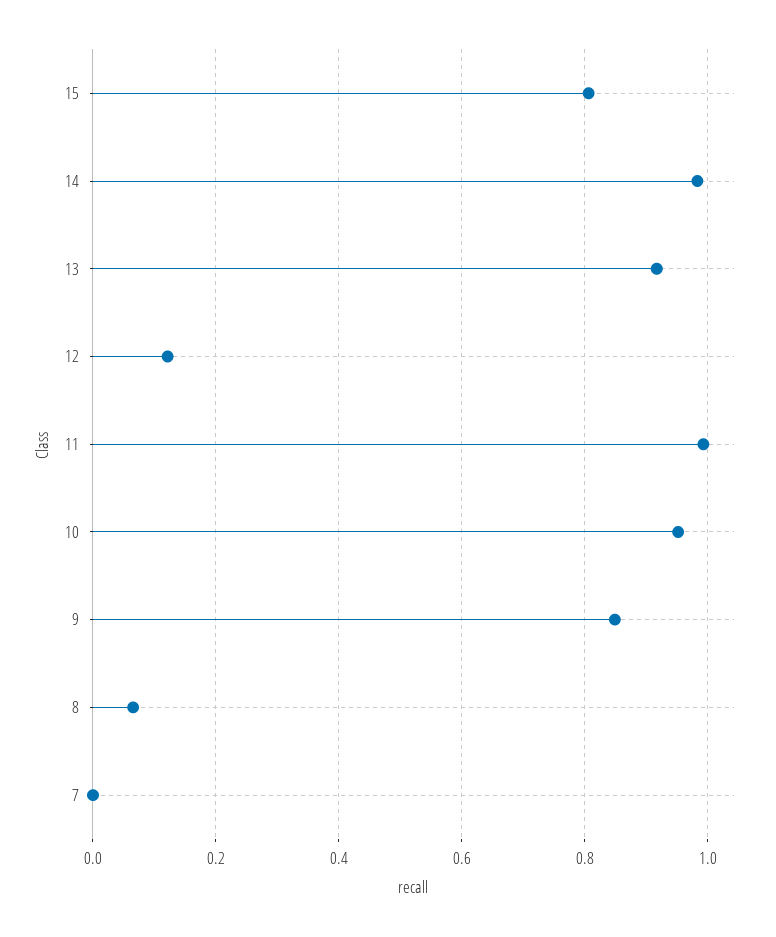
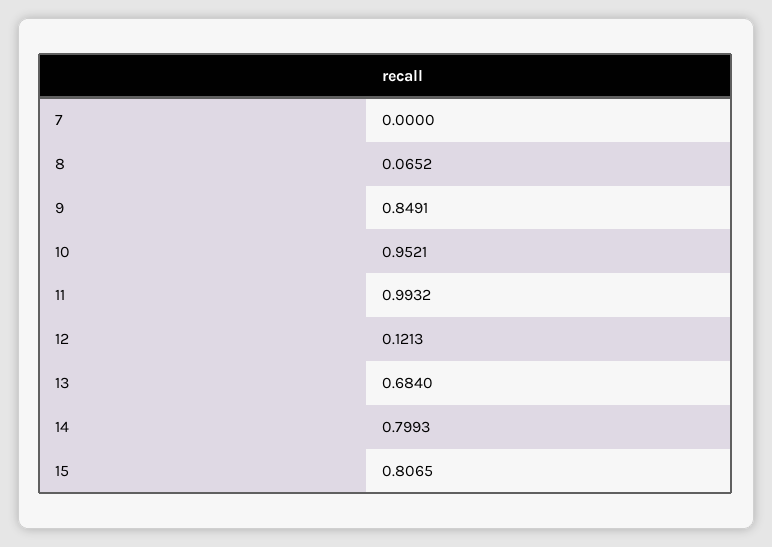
14: 0.98 -> 0.7993
13: 0.92 -> 0.684

